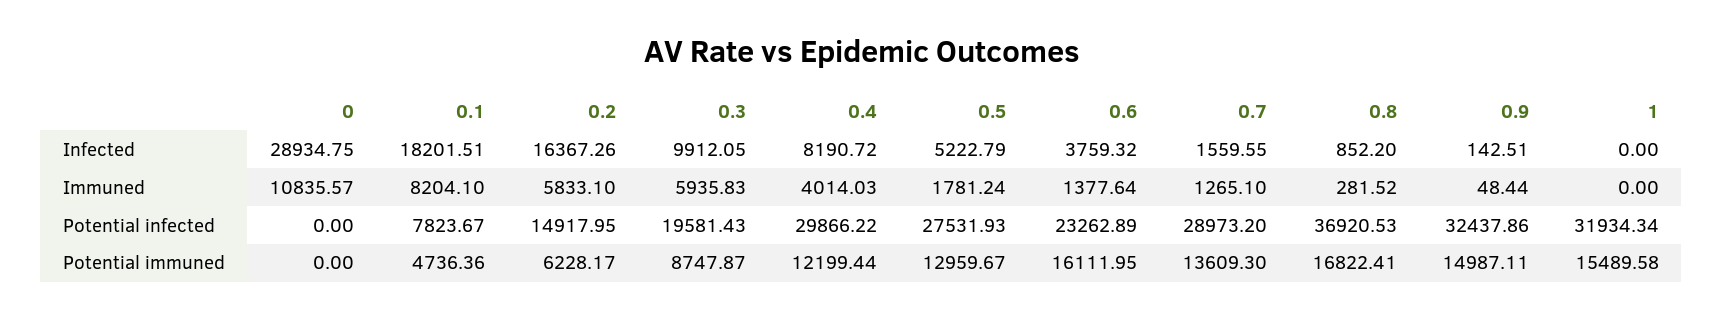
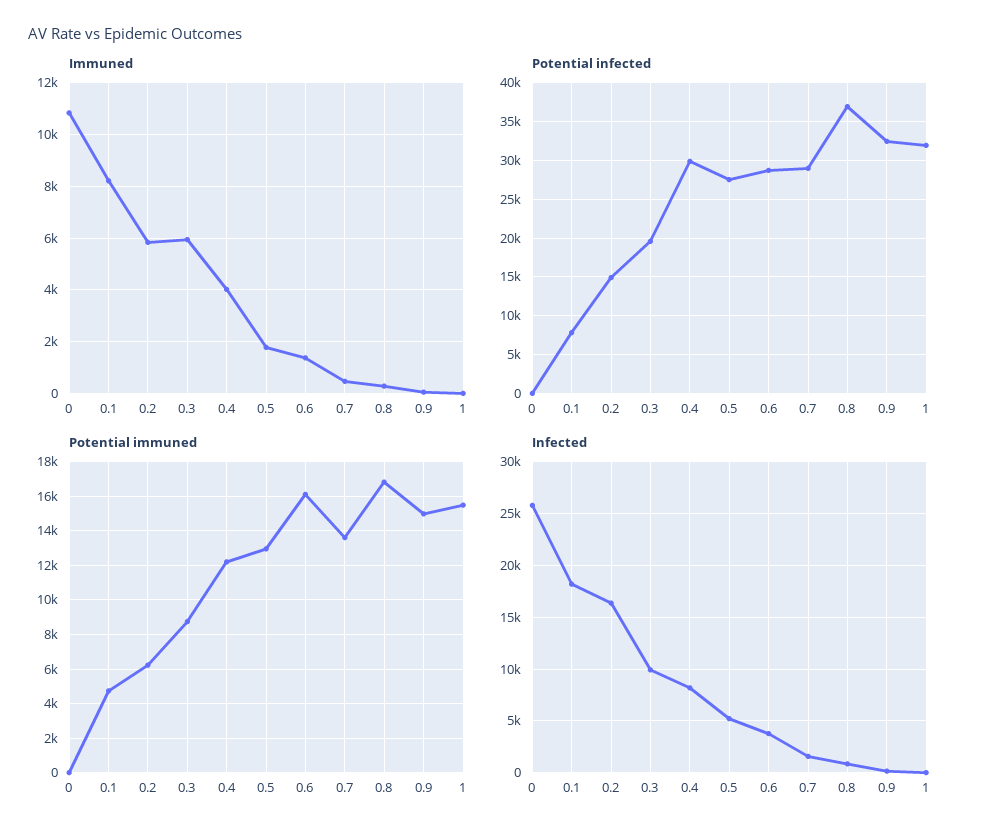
Infected, 0: 28934.75 -> 26000
Immuned, 0.7: 1265.1 -> 500
Potential infected, 0.6: 23262.89 -> 29000

